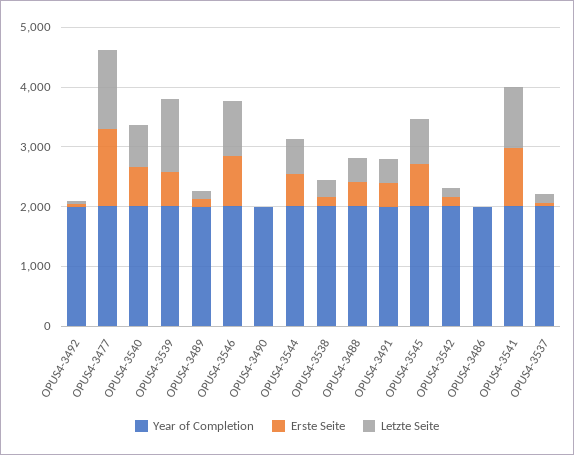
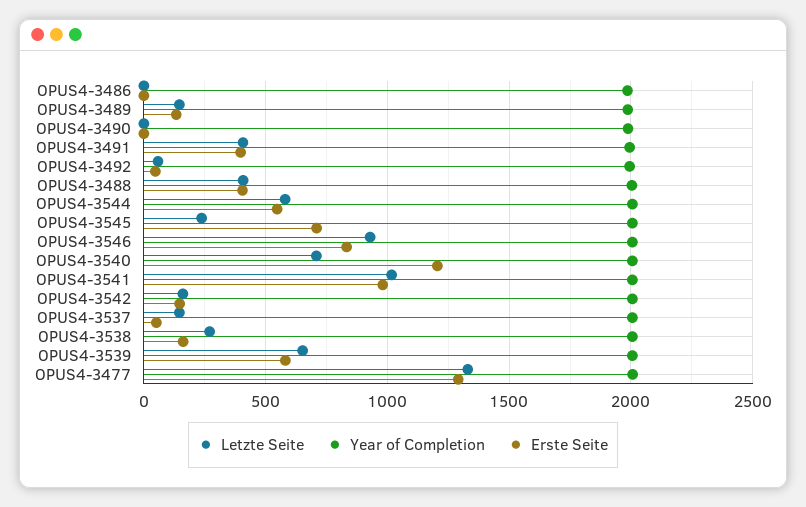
Erste Seite, OPUS4-3540: 600 -> 1200
Letzte Seite, OPUS4-3539: 1200 -> 650
Letzte Seite, OPUS4-3545: 800 -> 250

